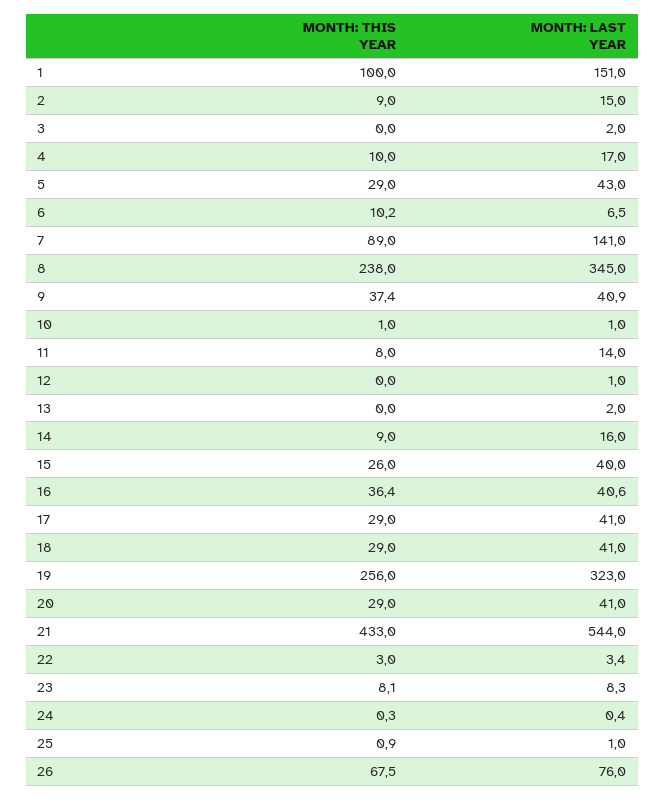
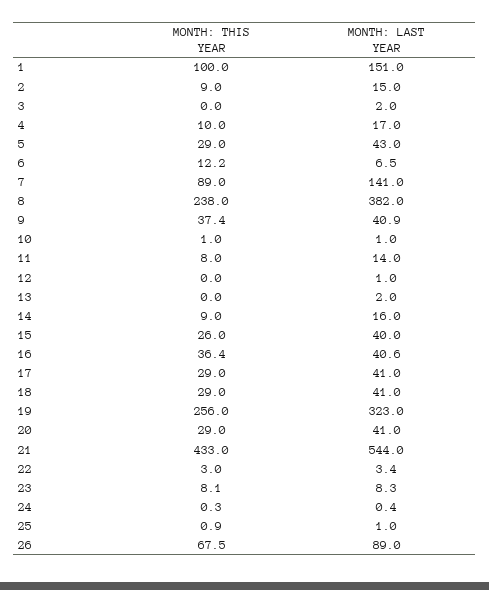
MONTH: THIS YEAR, 6: 10.2 -> 12.2
MONTH: LAST YEAR, 8: 345 -> 382
MONTH: LAST YEAR, 26: 76 -> 89

